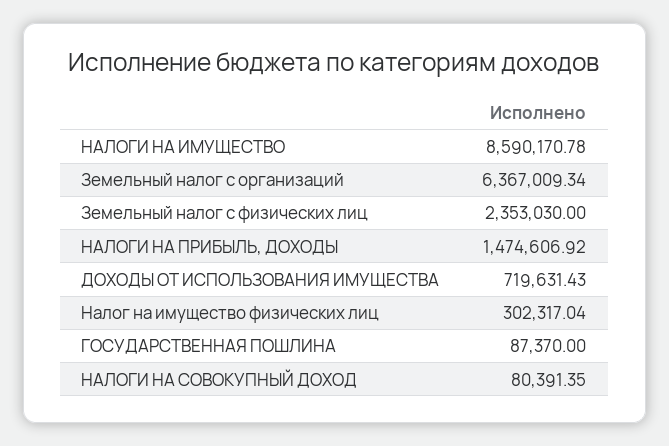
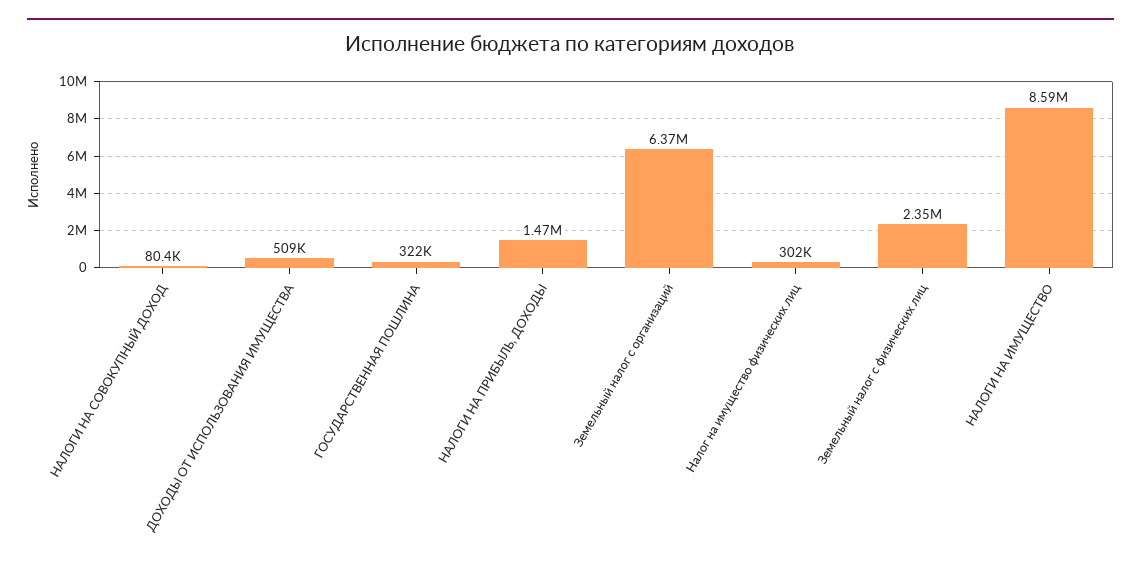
ДОХОДЫ ОТ ИСПОЛЬЗОВАНИЯ ИМУЩЕСТВА: 719631.43 -> 509000
ГОСУДАРСТВЕННАЯ ПОШЛИНА: 87370 -> 322000

